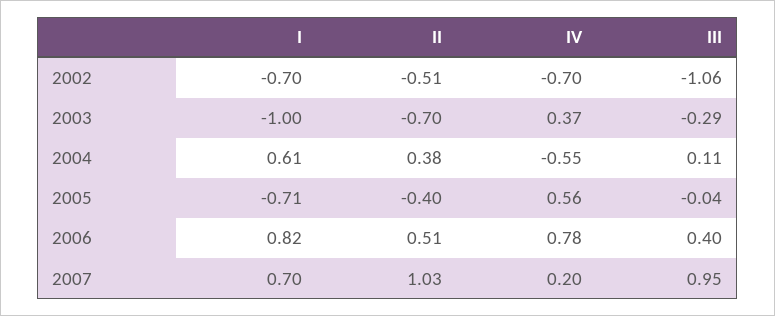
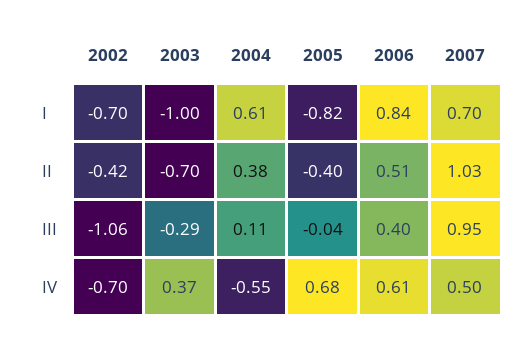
II, 2002: -0.51 -> -0.42
I, 2005: -0.71 -> -0.82
IV, 2005: 0.56 -> 0.68
I, 2006: 0.82 -> 0.84
IV, 2006: 0.78 -> 0.61
IV, 2007: 0.2 -> 0.5

